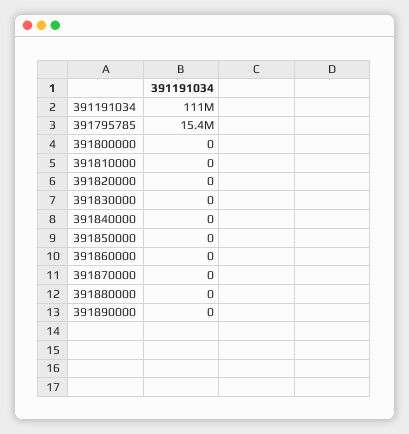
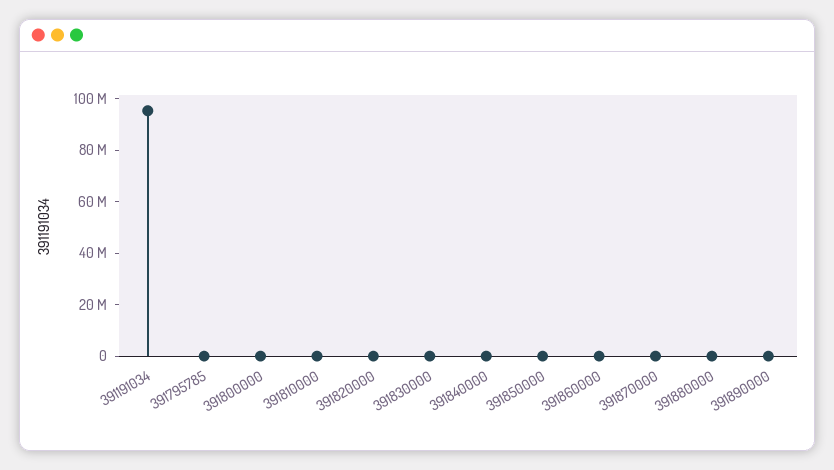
391191034: 111000000 -> 95000000
391795785: 15400000 -> 0

